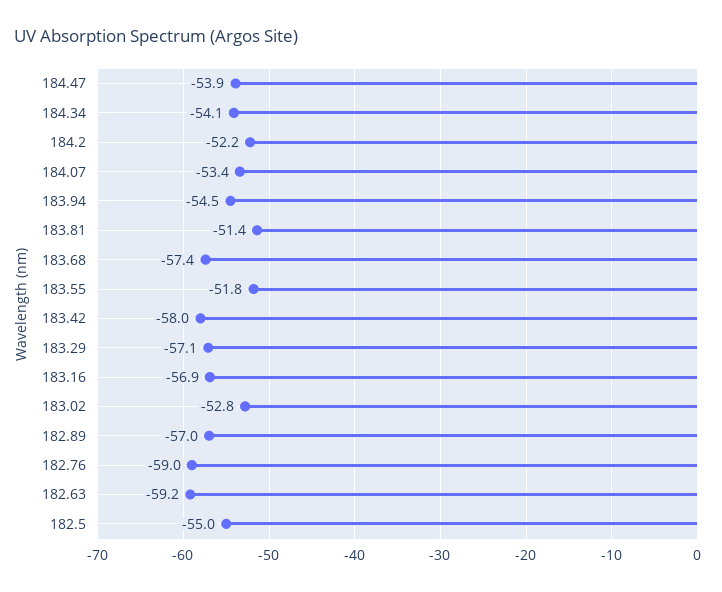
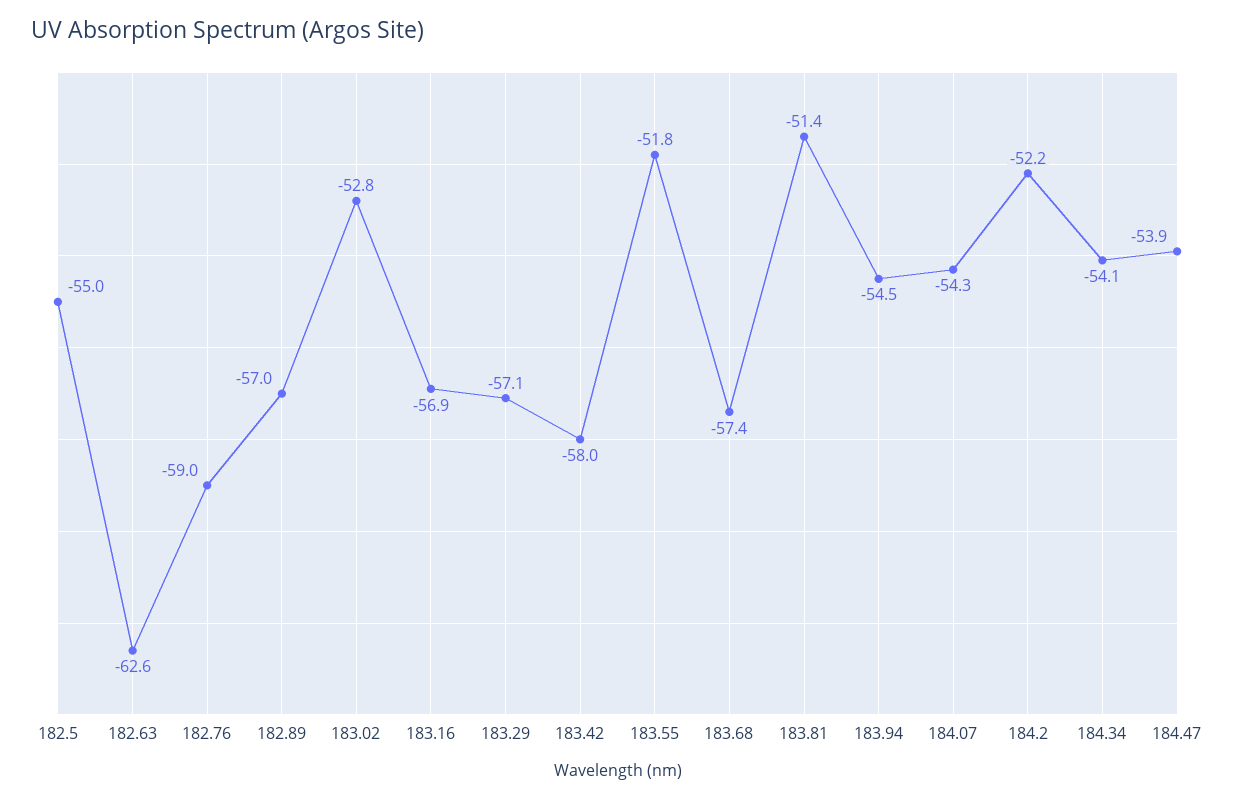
184.07: -53.4 -> -54.3
182.63: -59.2 -> -62.6

